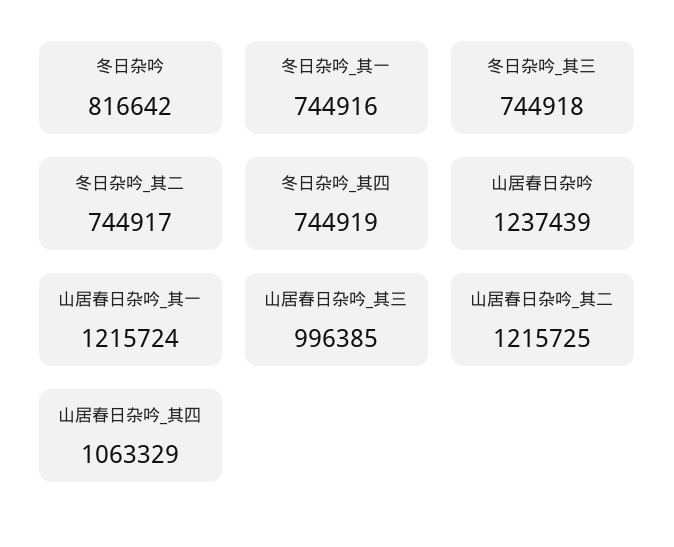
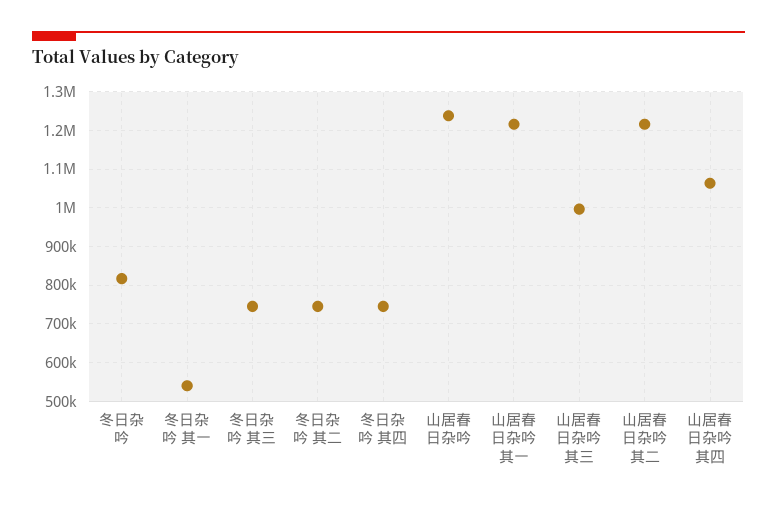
冬日杂吟_其一: 744916 -> 540000

